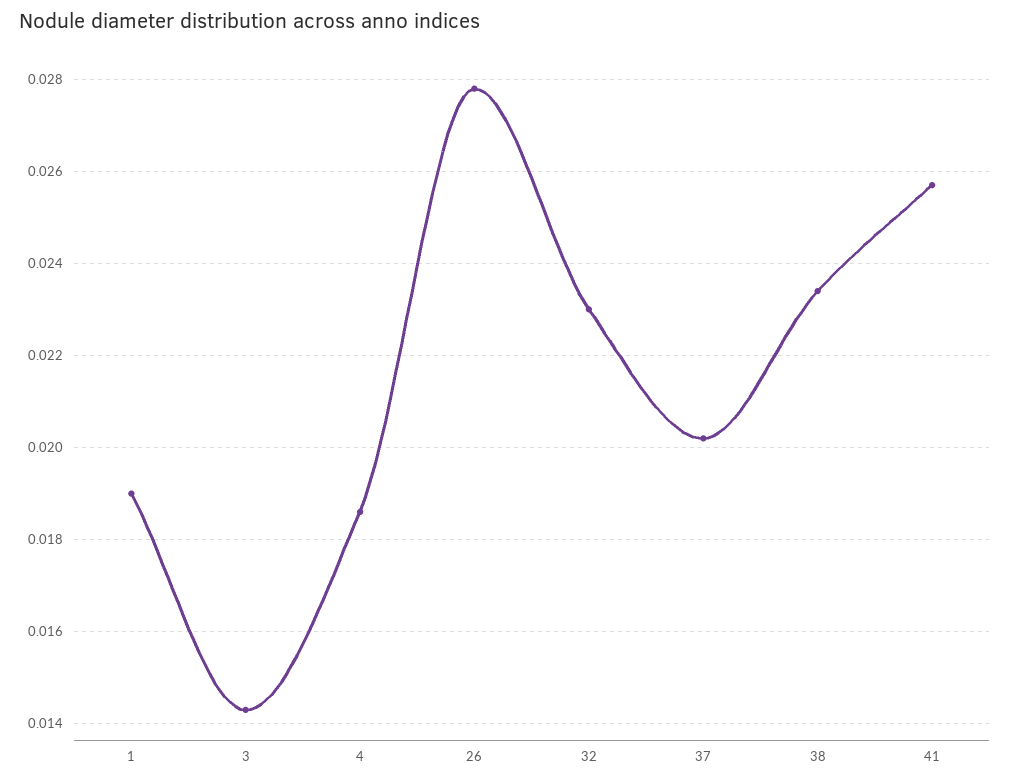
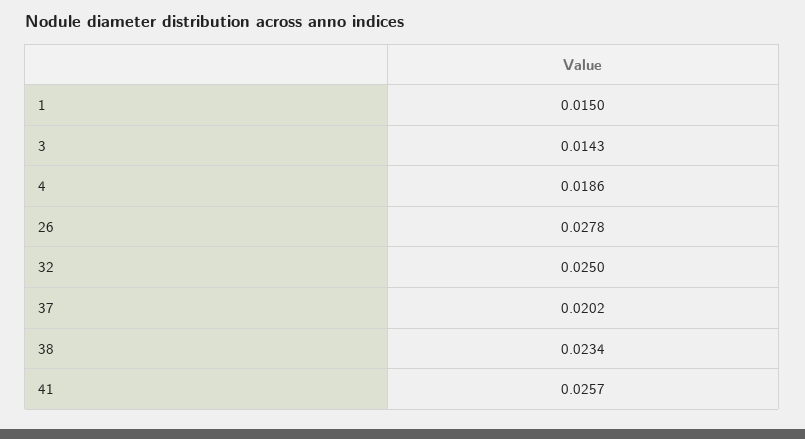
1: 0.019 -> 0.015
32: 0.023 -> 0.025

